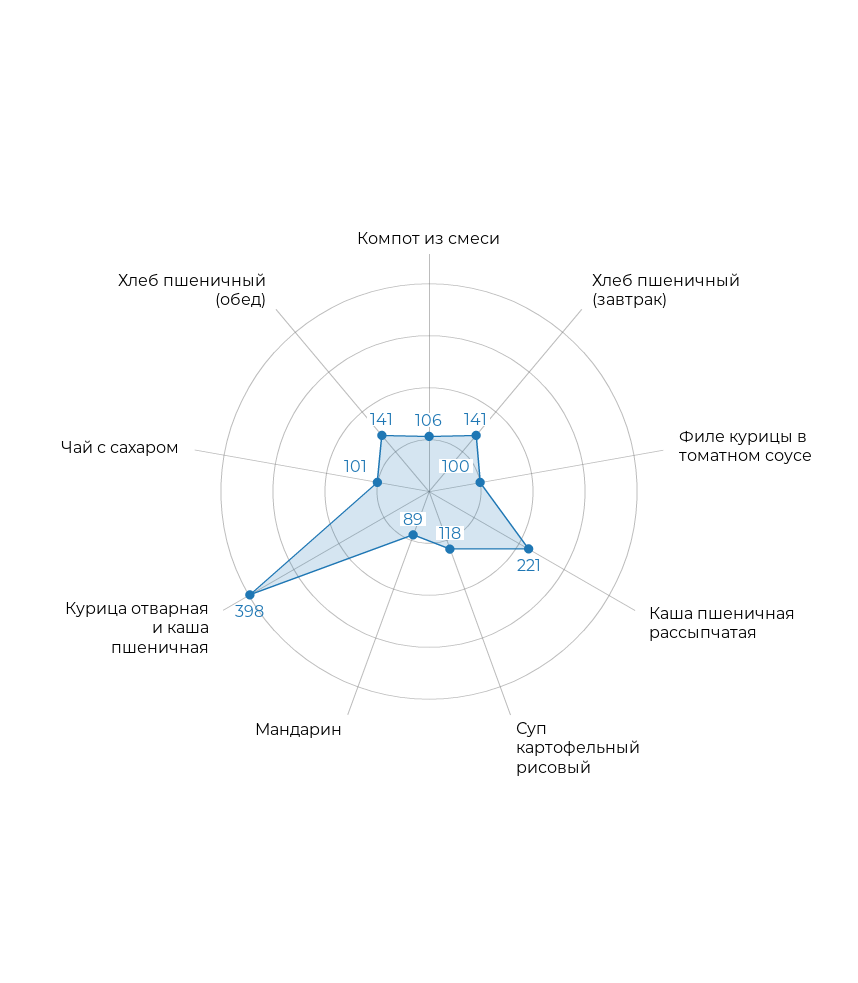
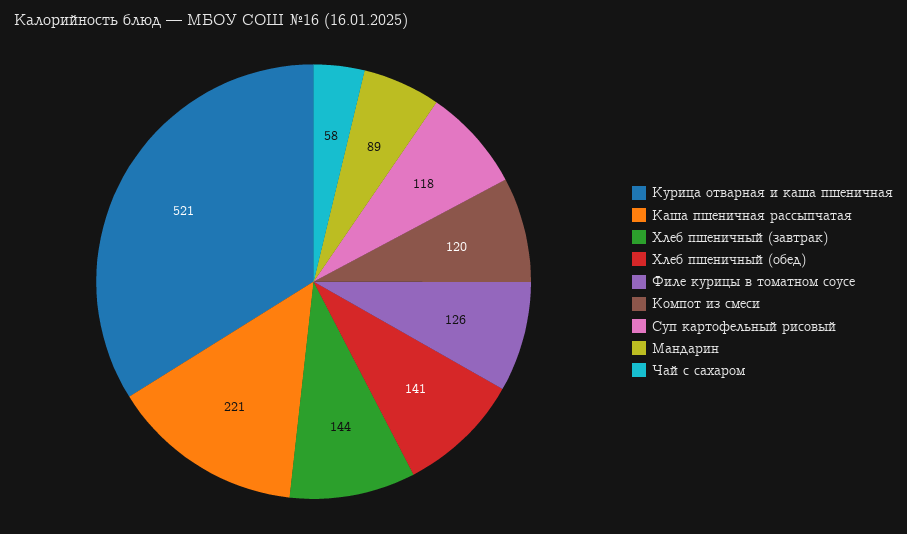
Компот из смеси: 106 -> 120
Хлеб пшеничный (завтрак): 141 -> 144
Филе курицы в томатном соусе: 100 -> 126
Курица отварная и каша пшеничная: 398 -> 521
Чай с сахаром: 101 -> 58

